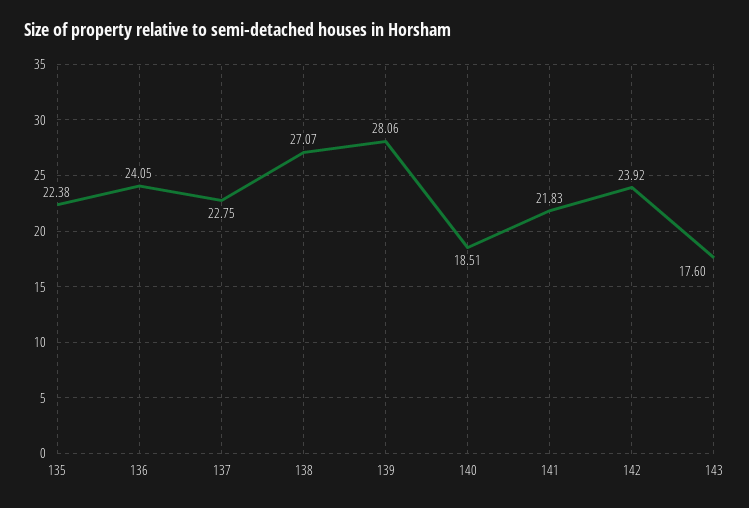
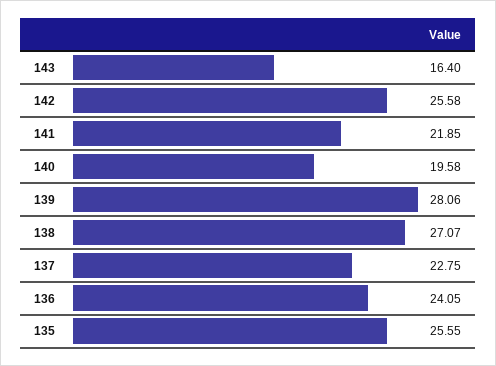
135: 22.38 -> 25.55
140: 18.51 -> 19.58
141: 21.83 -> 21.85
142: 23.92 -> 25.58
143: 17.6 -> 16.4

